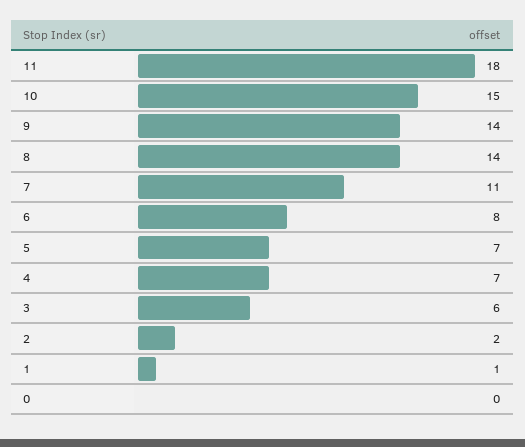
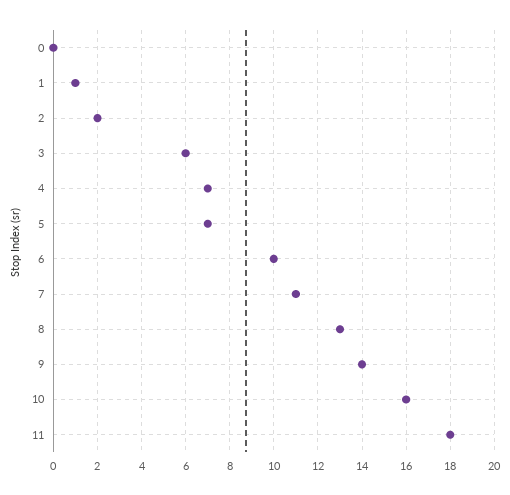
10: 15 -> 16
8: 14 -> 13
6: 8 -> 10

